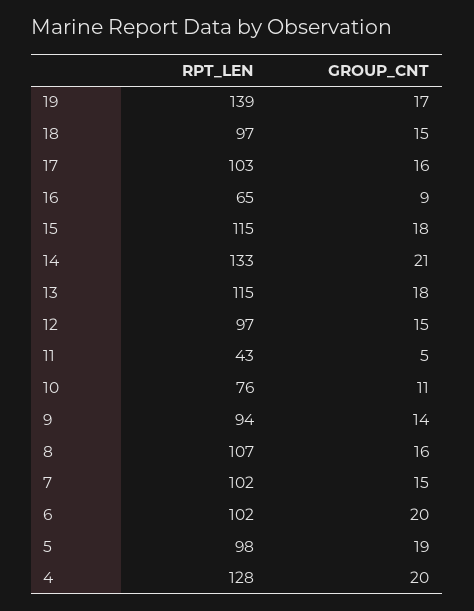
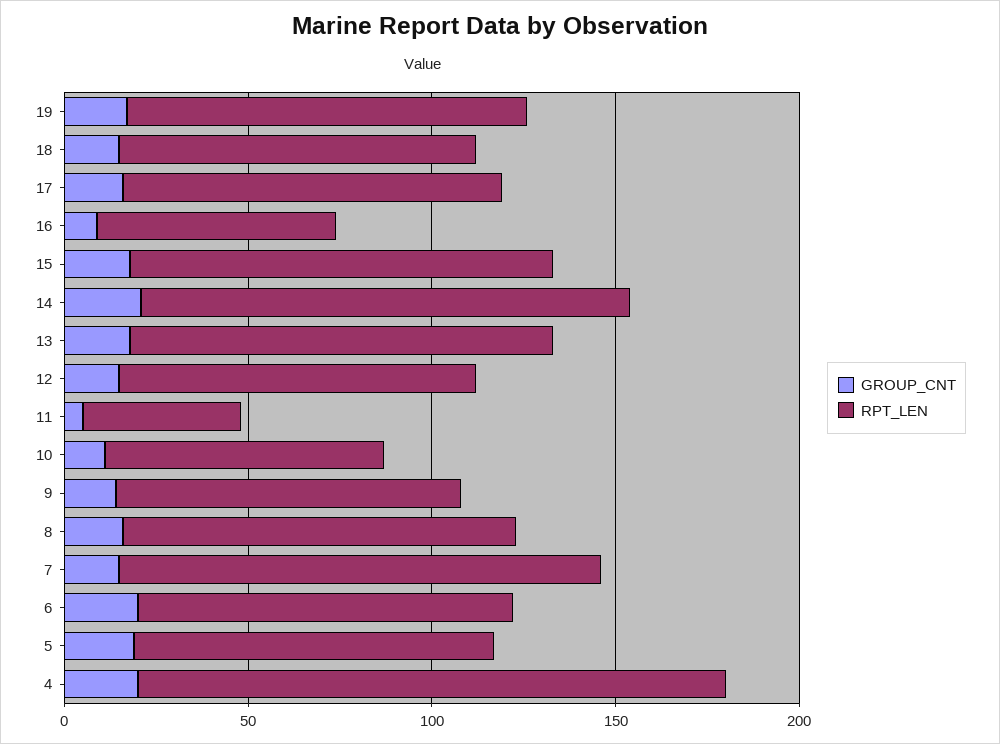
RPT_LEN, 19: 139 -> 110
RPT_LEN, 7: 102 -> 130
RPT_LEN, 4: 128 -> 160

